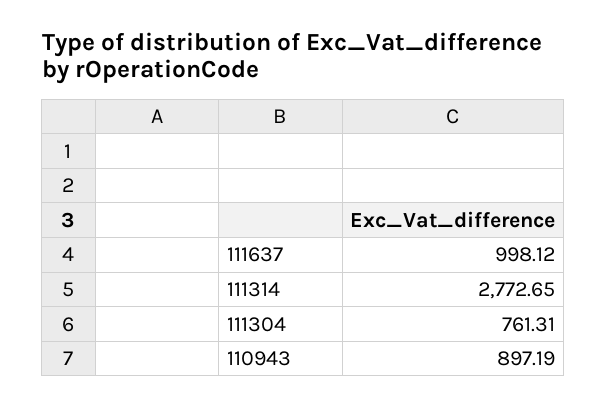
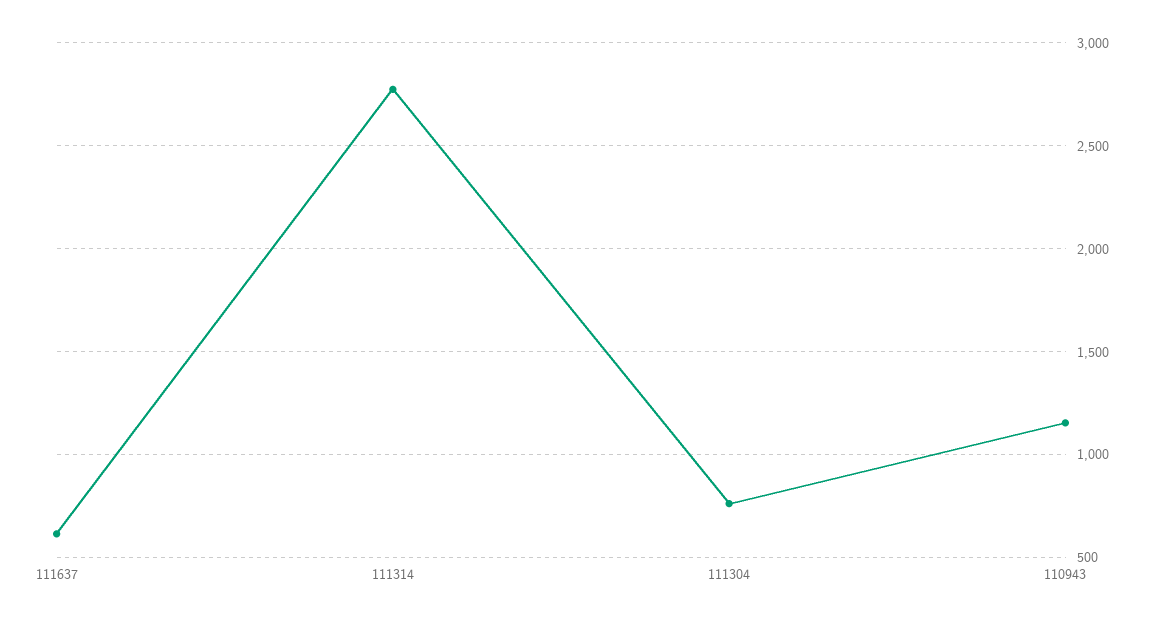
111637: 998.12 -> 600
110943: 897.19 -> 1150

